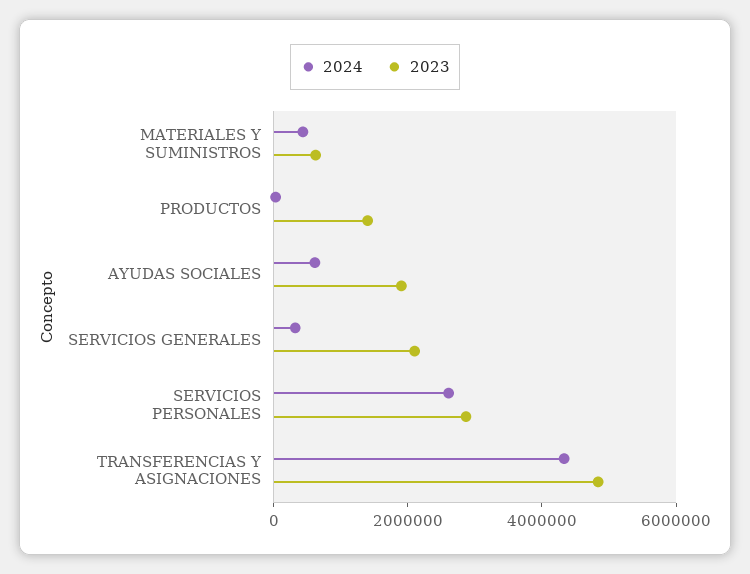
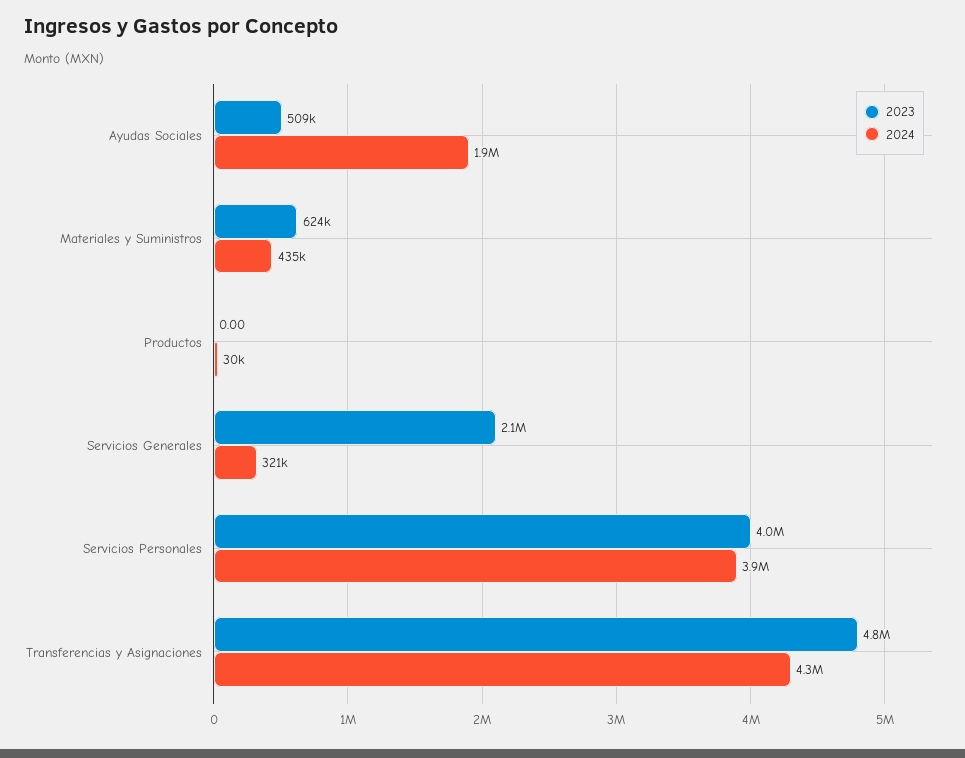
2023, PRODUCTOS: 1500000 -> 0
2024, AYUDAS SOCIALES: 500000 -> 1900000
2023, AYUDAS SOCIALES: 2000000 -> 509000
2024, SERVICIOS PERSONALES: 2500000 -> 3900000
2023, SERVICIOS PERSONALES: 3000000 -> 4000000

